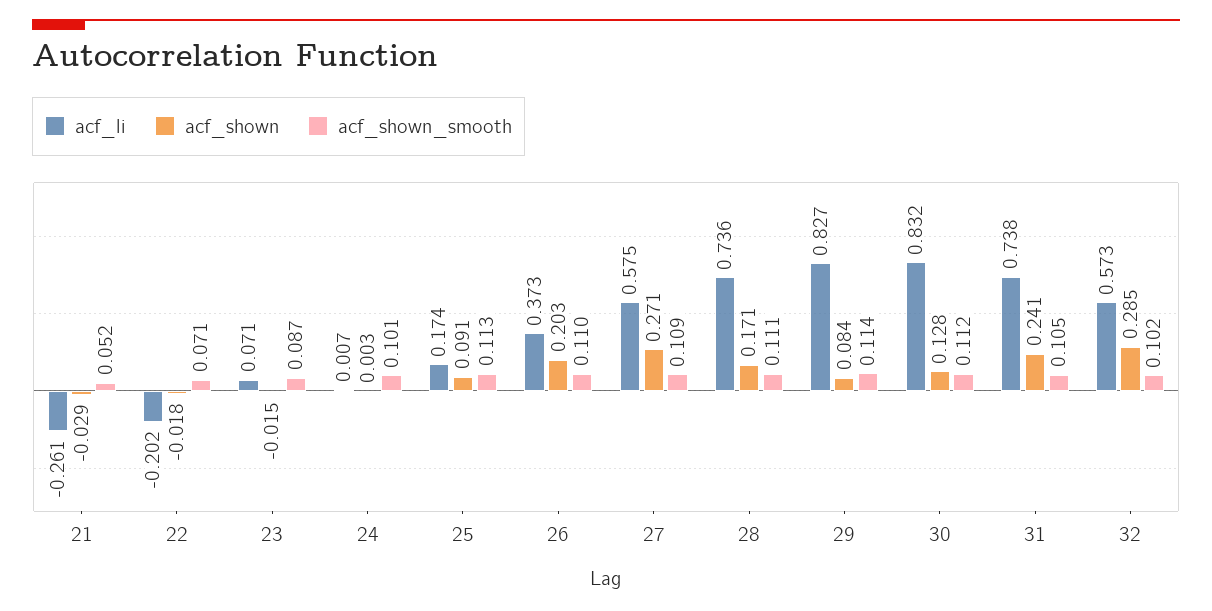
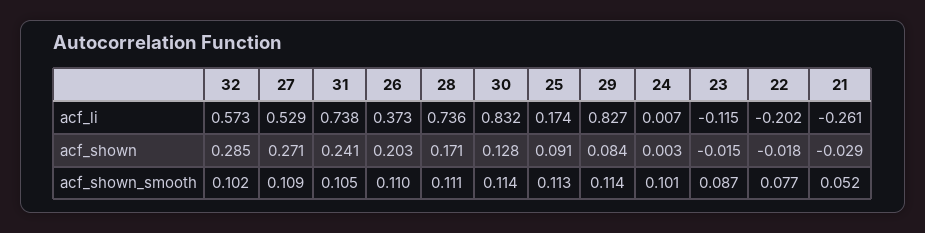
acf_shown_smooth, 22: 0.071 -> 0.077
acf_li, 23: 0.071 -> -0.115
acf_li, 27: 0.575 -> 0.529
acf_shown_smooth, 30: 0.112 -> 0.114

